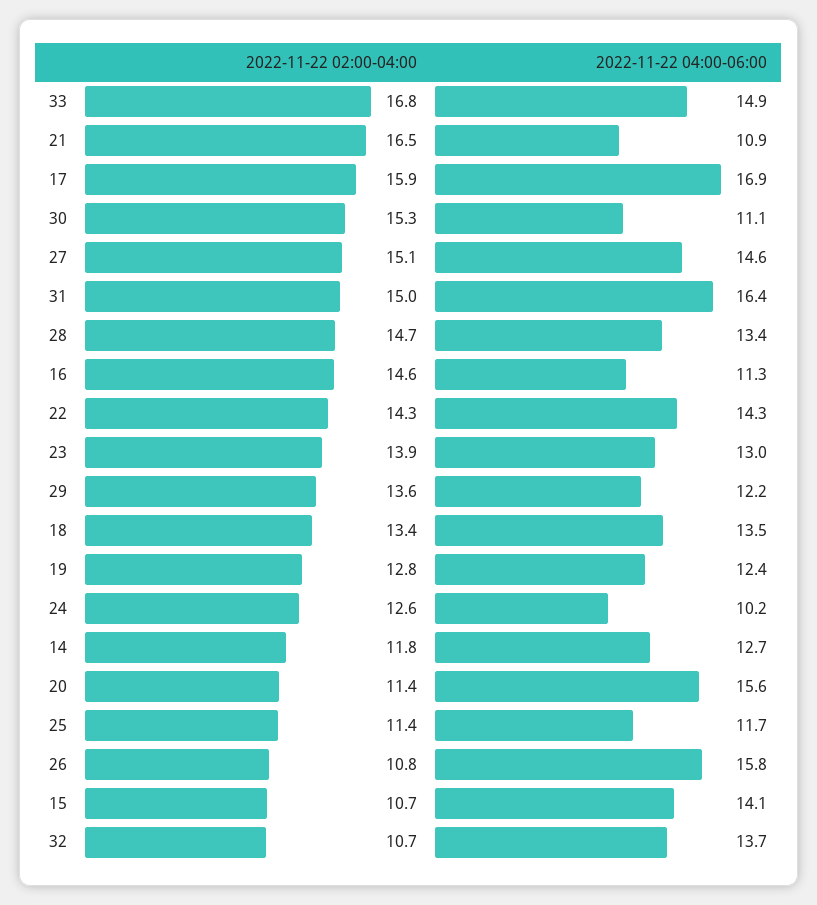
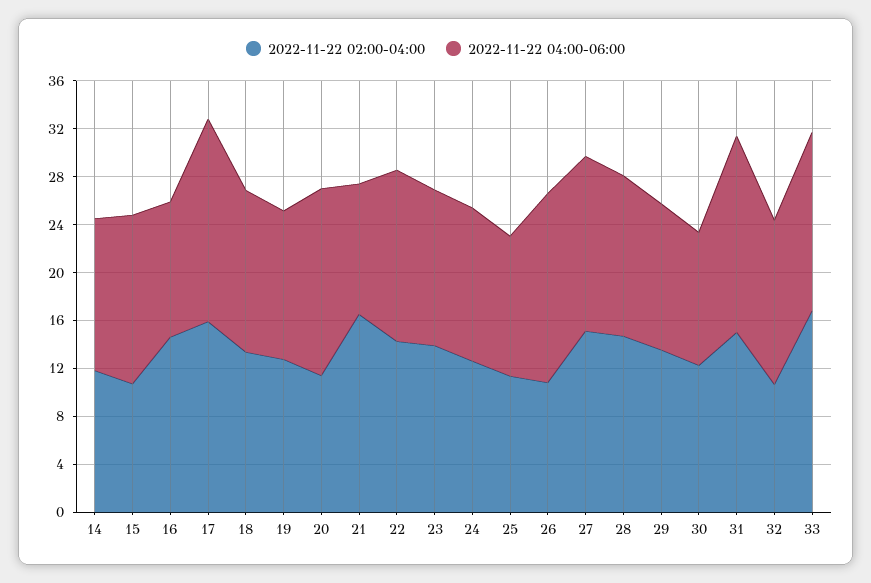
2022-11-22 02:00-04:00, 30: 15.3 -> 12
2022-11-22 04:00-06:00, 24: 10.2 -> 13

